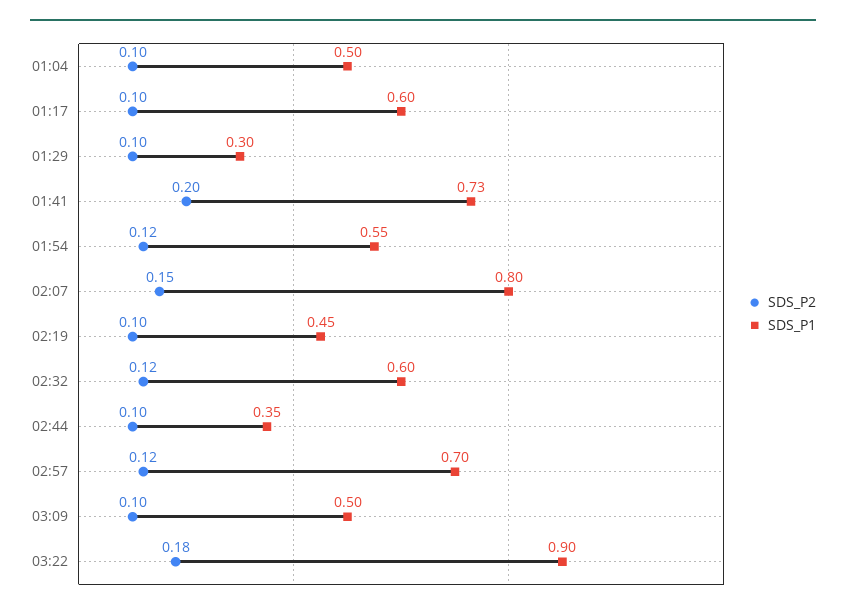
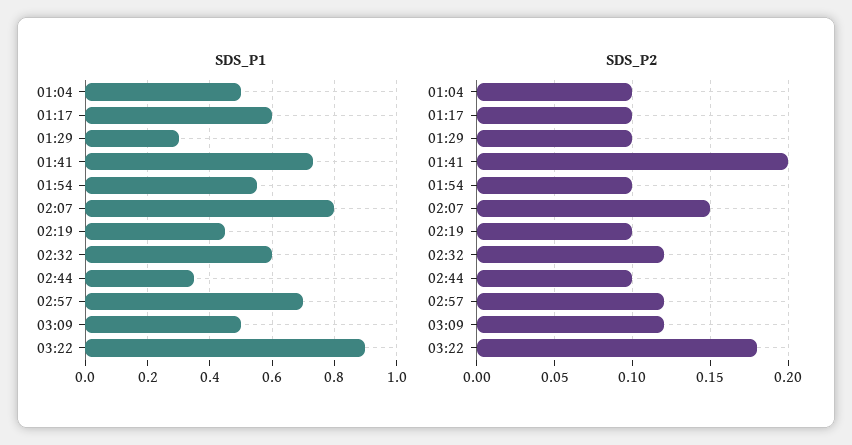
SDS_P2, 01:54: 0.12 -> 0.1
SDS_P2, 03:09: 0.1 -> 0.12

